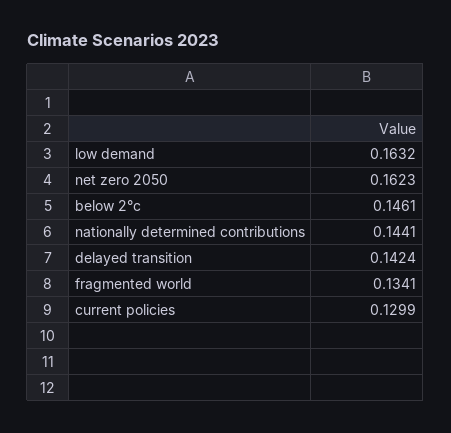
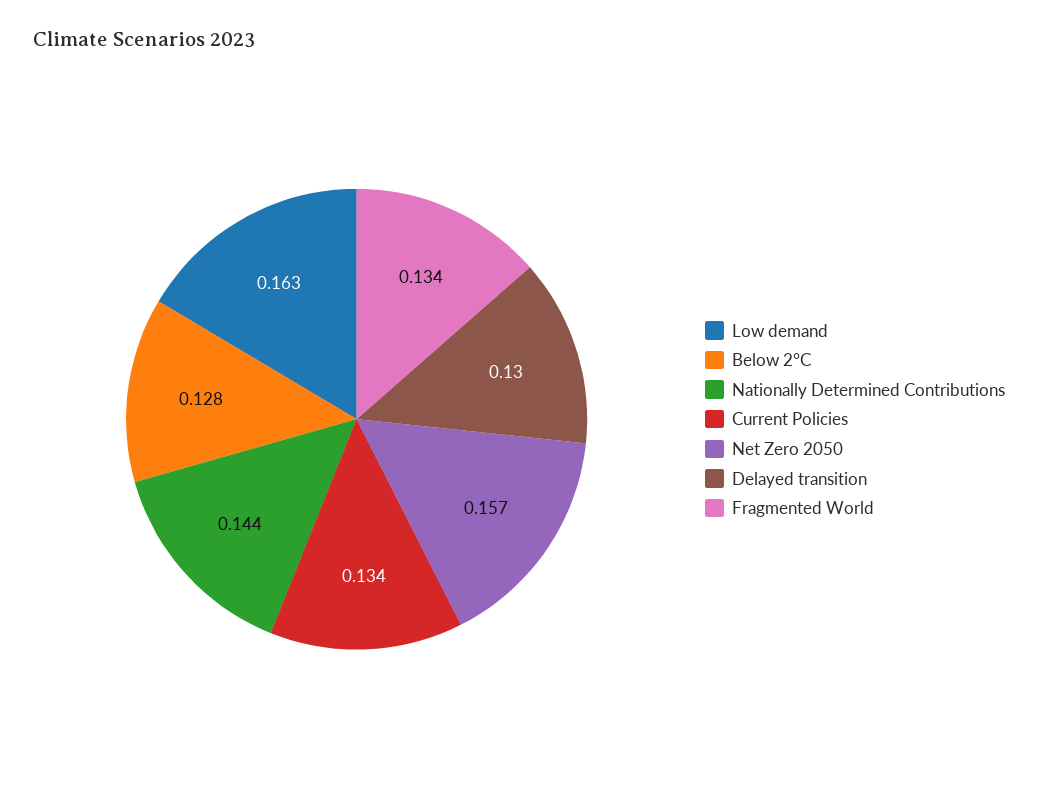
net zero 2050: 0.1623 -> 0.157
below 2°c: 0.1461 -> 0.128
delayed transition: 0.1424 -> 0.13
current policies: 0.1299 -> 0.134

